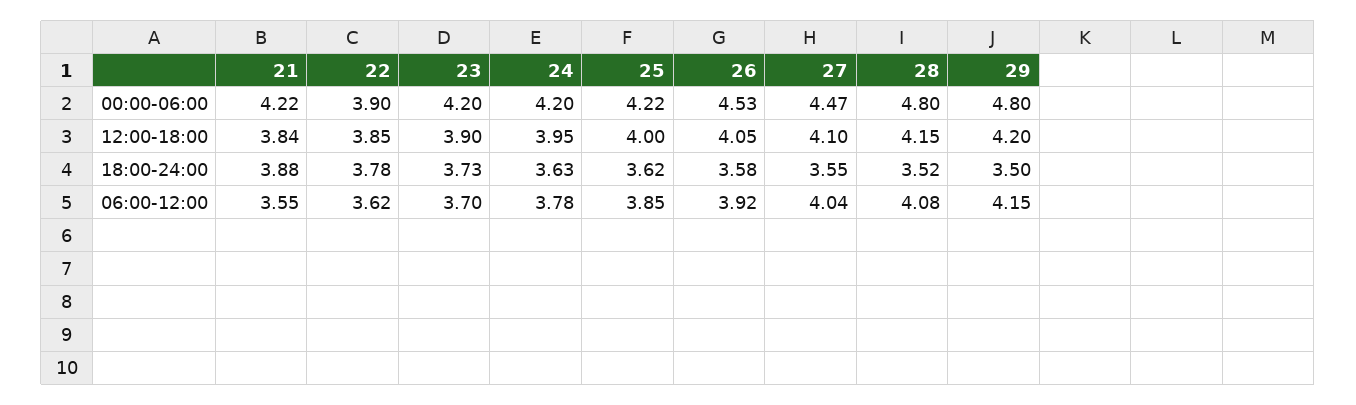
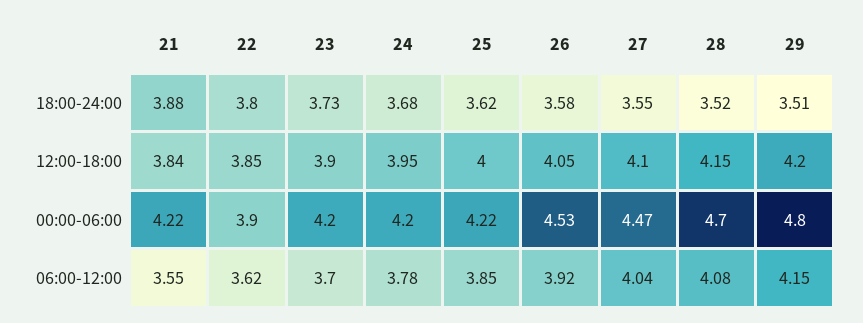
28, 00:00-06:00: 4.8 -> 4.7
22, 18:00-24:00: 3.78 -> 3.8
24, 18:00-24:00: 3.63 -> 3.68
29, 18:00-24:00: 3.5 -> 3.51

